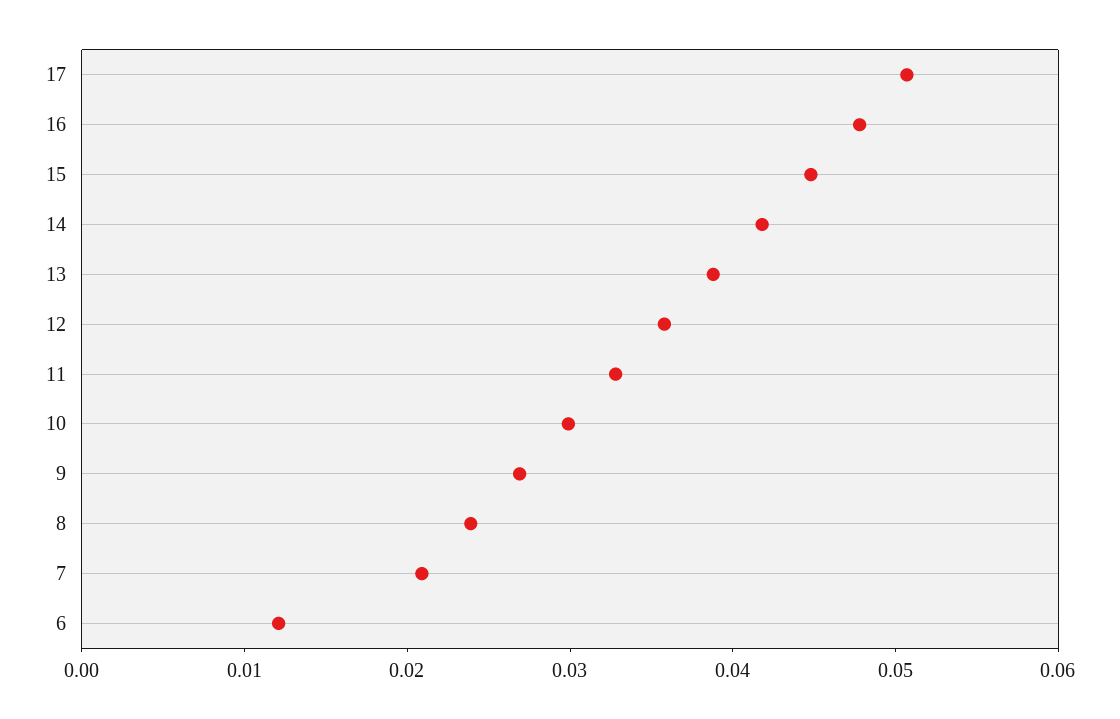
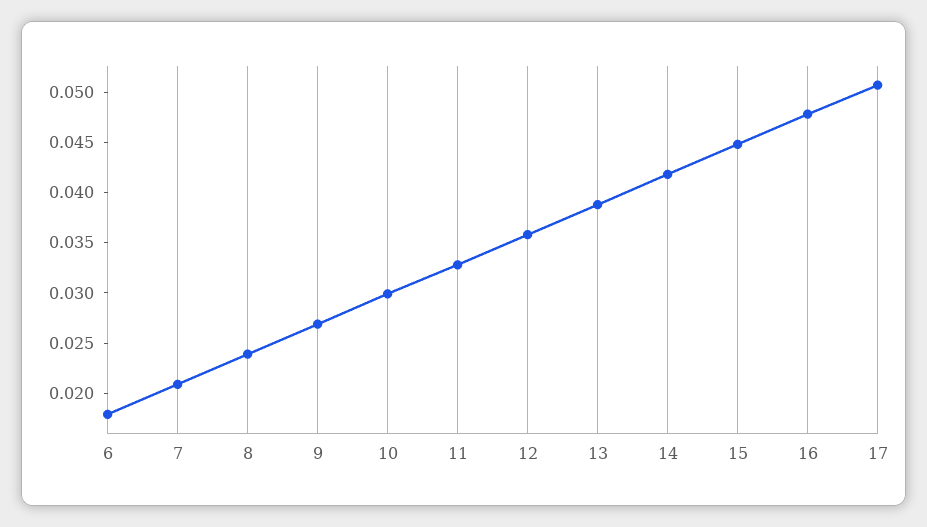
6: 0.012 -> 0.018

